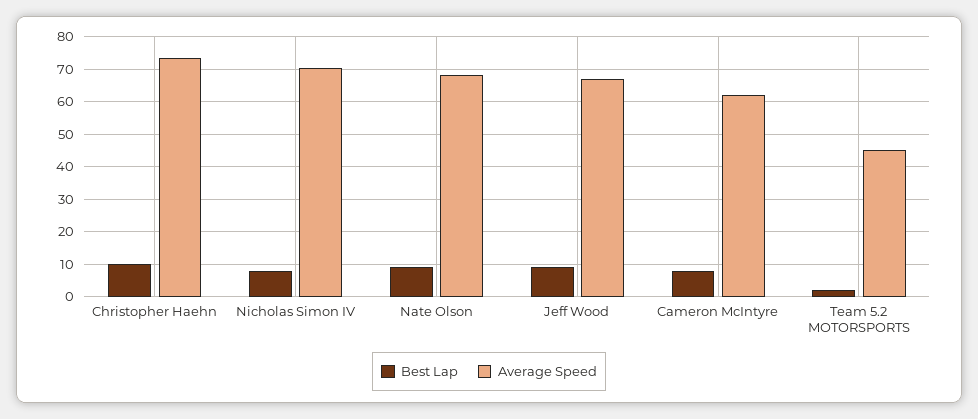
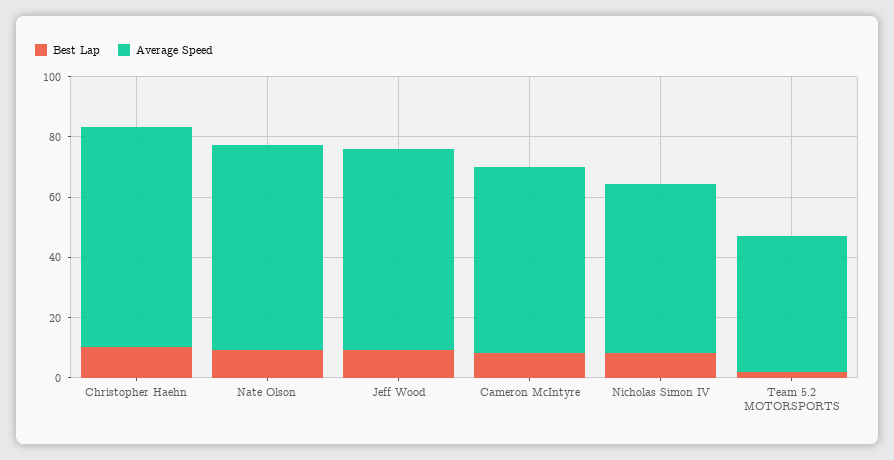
Average Speed, Nicholas Simon IV: 70 -> 55

